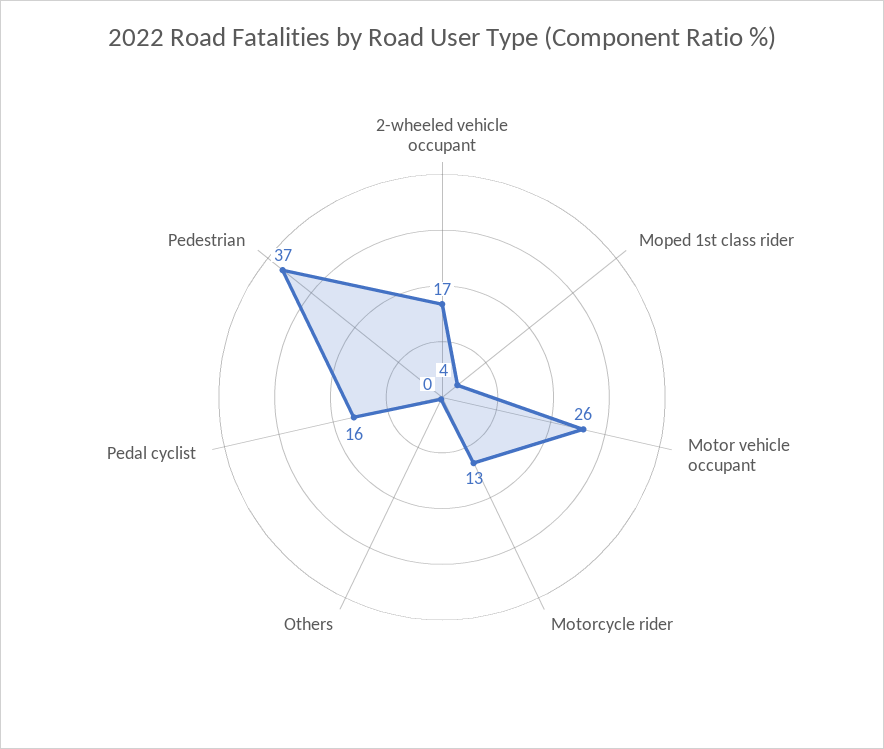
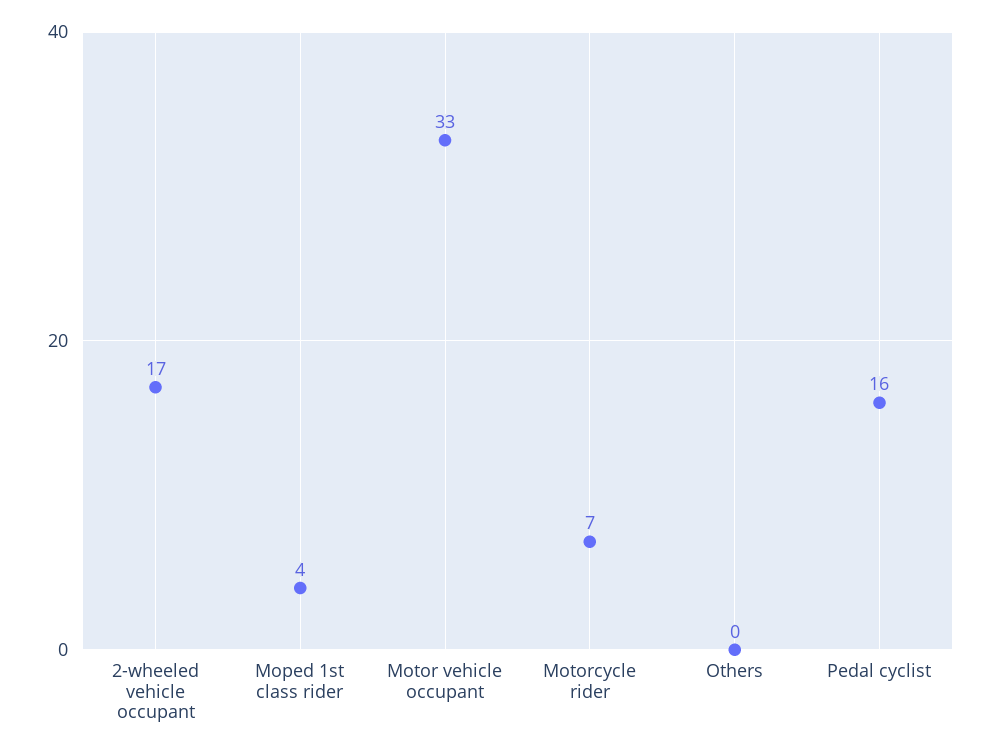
Motor vehicle occupant: 26 -> 33
Motorcycle rider: 13 -> 7
Pedestrian: 37 -> none

